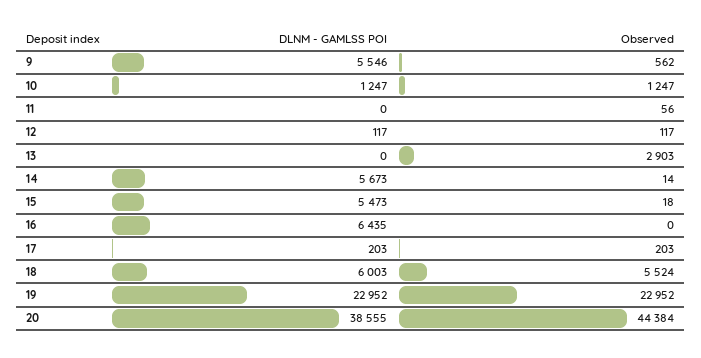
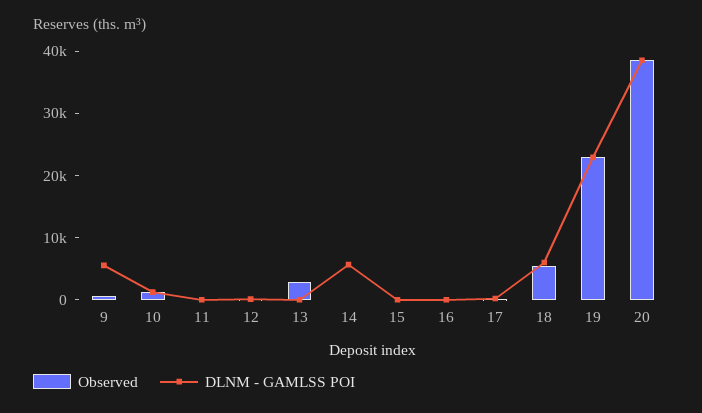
DLNM - GAMLSS POI, 15: 5473 -> 0
DLNM - GAMLSS POI, 16: 6435 -> 0
Observed, 20: 44384 -> 38000

